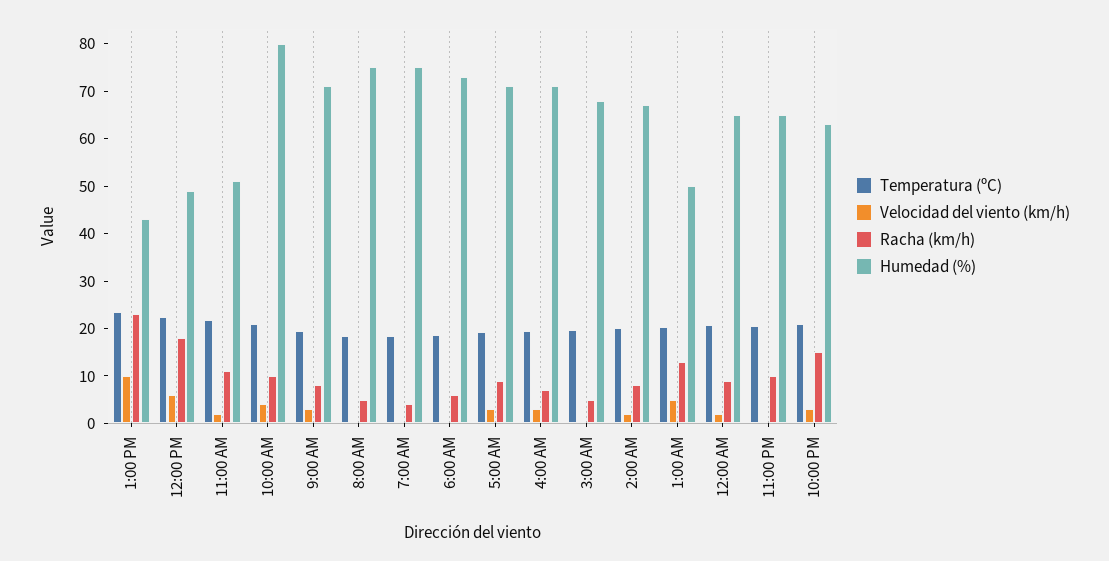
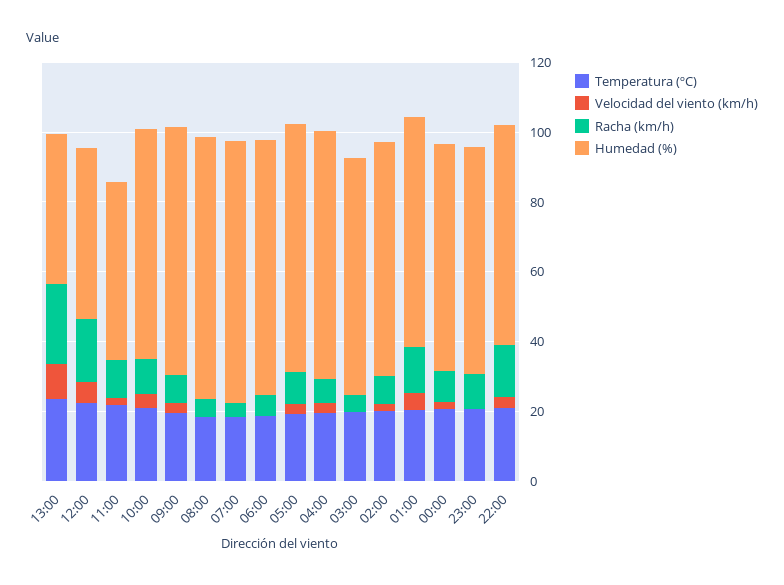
Humedad (%), 10:00 AM: 80 -> 65
Humedad (%), 1:00 AM: 50 -> 65

